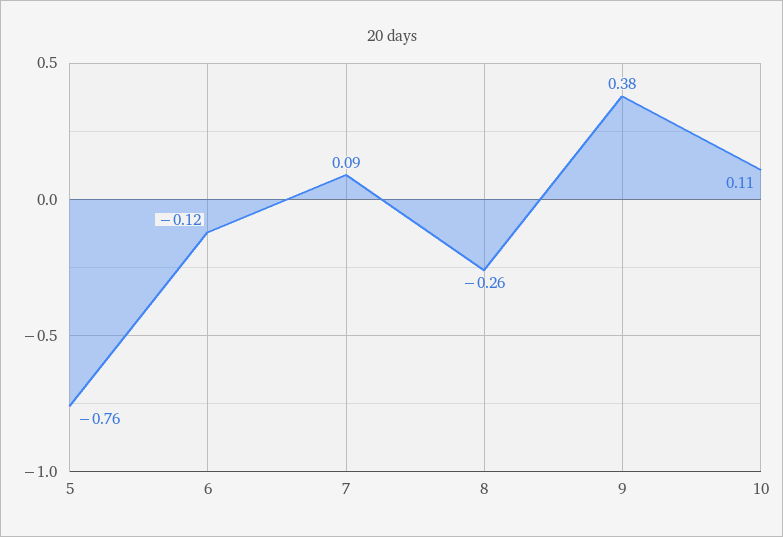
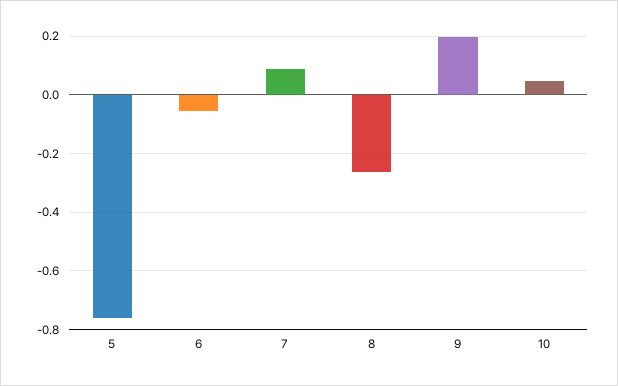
6: -0.12 -> -0.05
9: 0.38 -> 0.2
10: 0.11 -> 0.05

